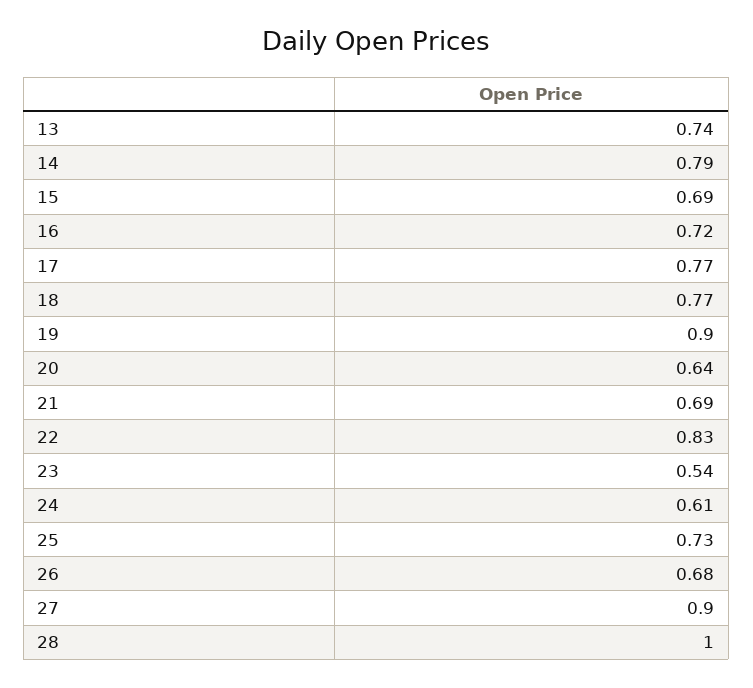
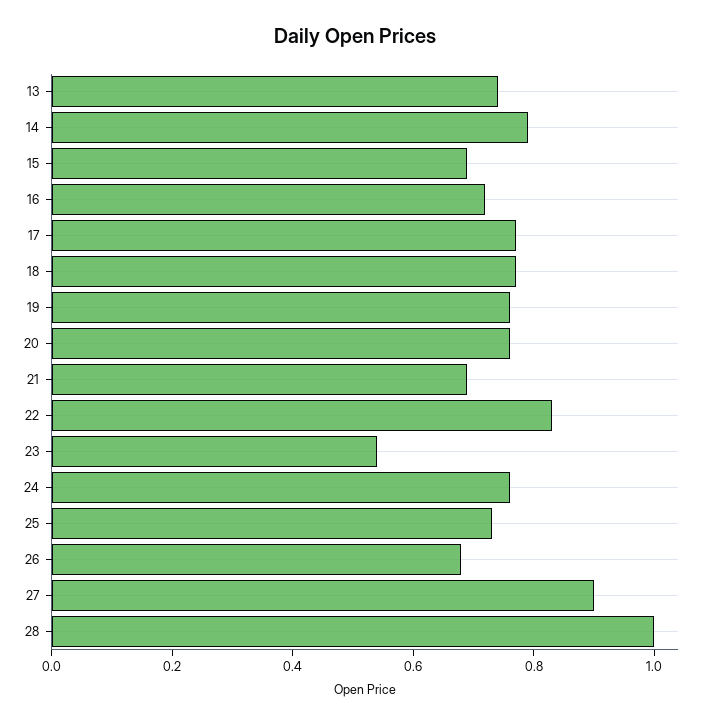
19: 0.9 -> 0.75
20: 0.64 -> 0.75
24: 0.61 -> 0.75

